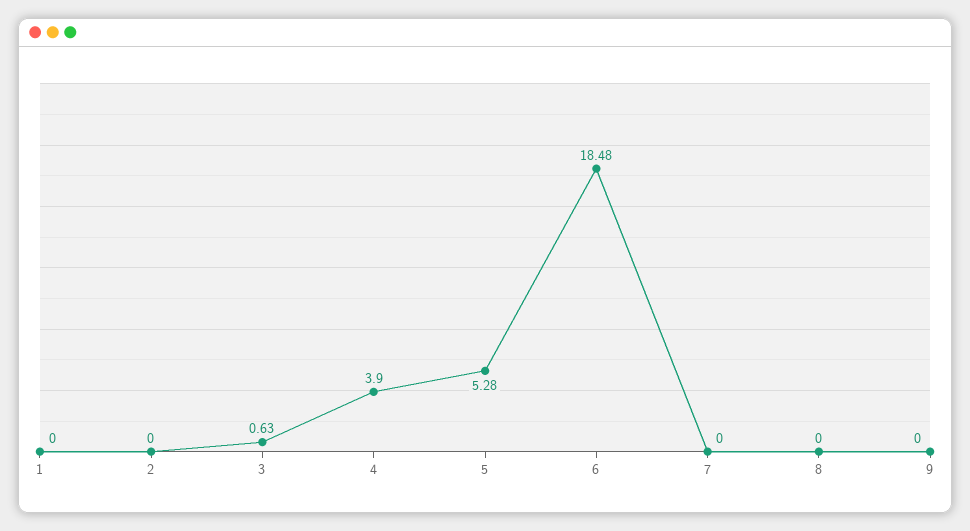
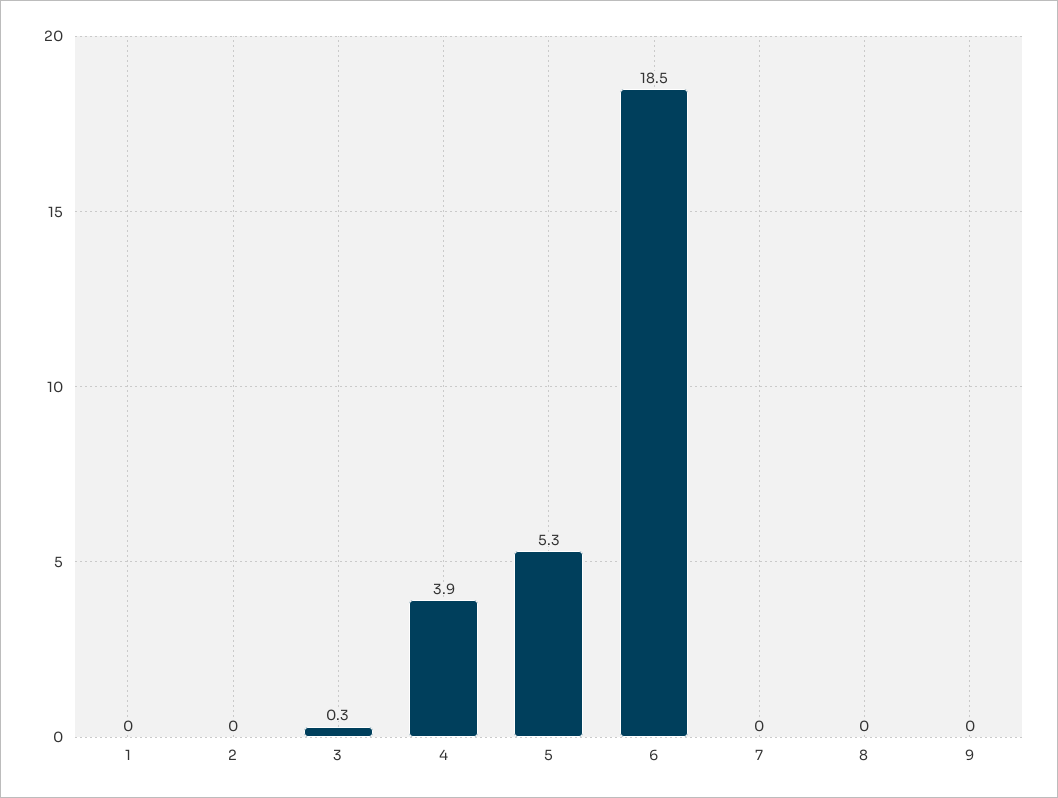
3: 0.63 -> 0.3

